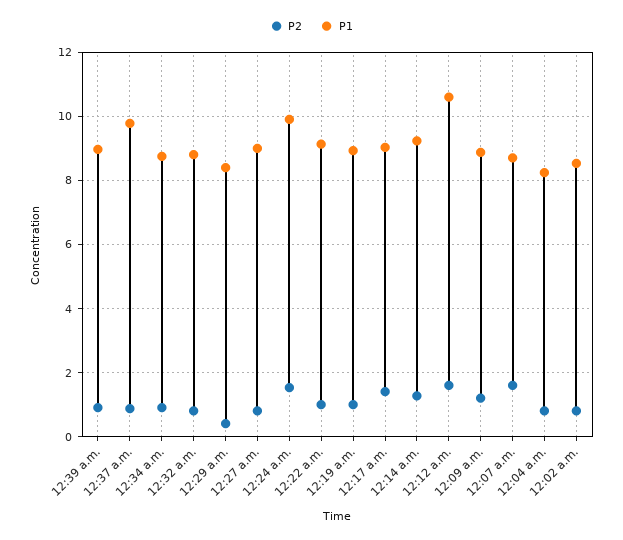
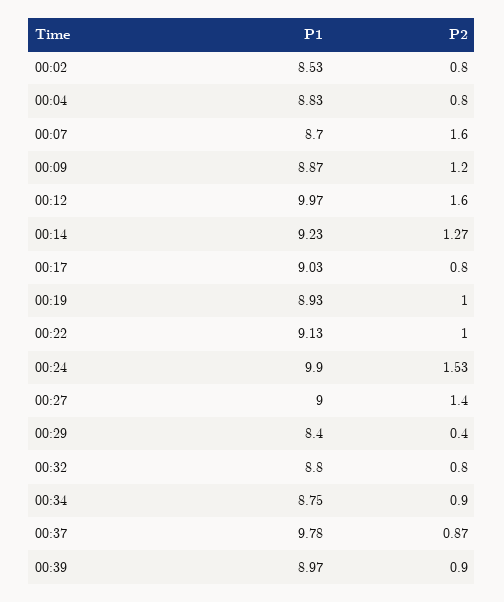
P2, 12:27 a.m.: 0.8 -> 1.4
P2, 12:17 a.m.: 1.4 -> 0.8
P1, 12:12 a.m.: 10.6 -> 9.97
P1, 12:04 a.m.: 8.2 -> 8.83

